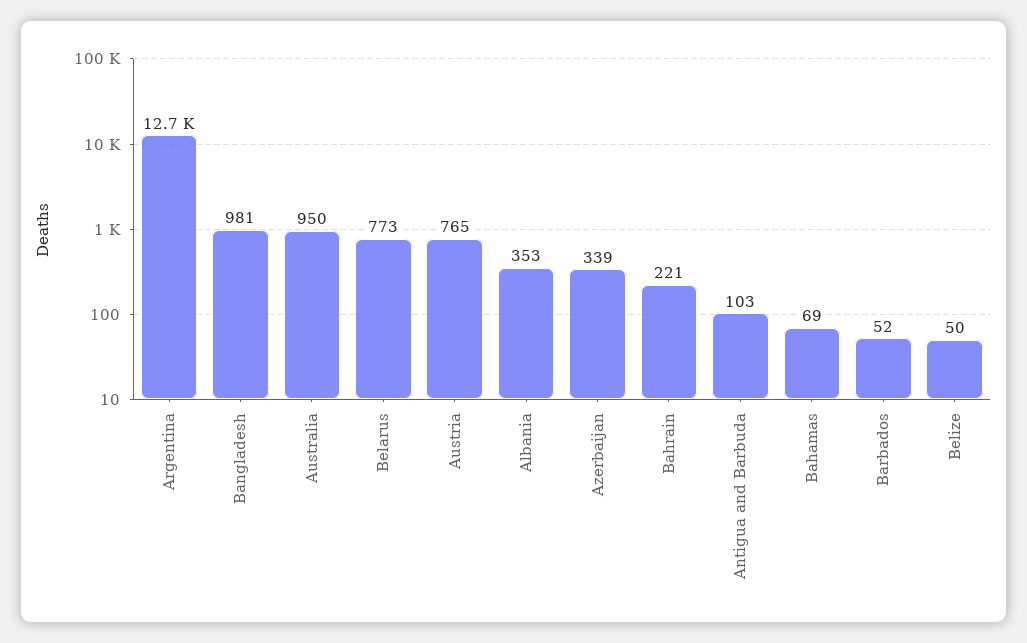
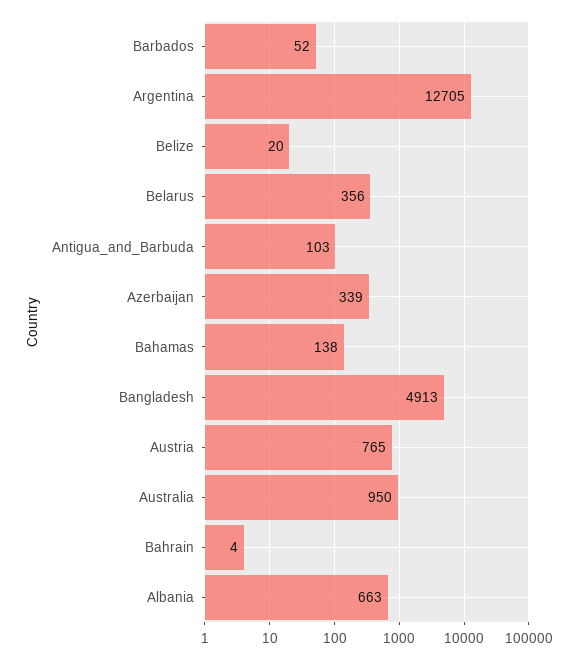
Bangladesh: 981 -> 4913
Belarus: 773 -> 356
Albania: 353 -> 663
Bahrain: 221 -> 4
Bahamas: 69 -> 138
Belize: 50 -> 20

